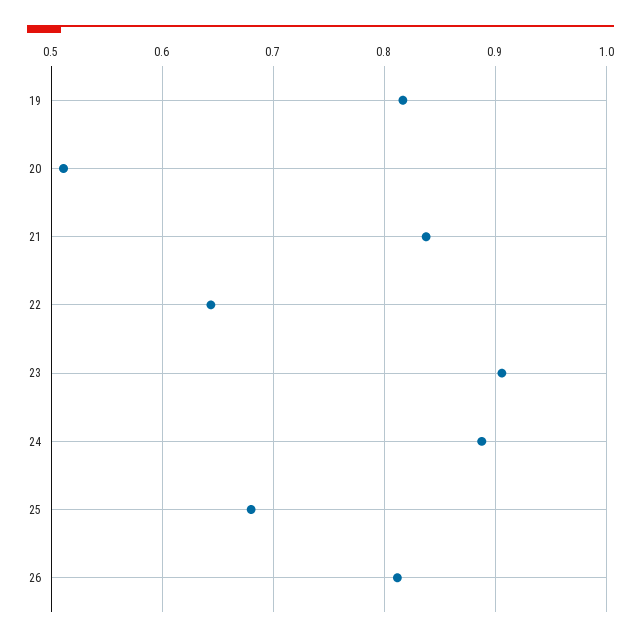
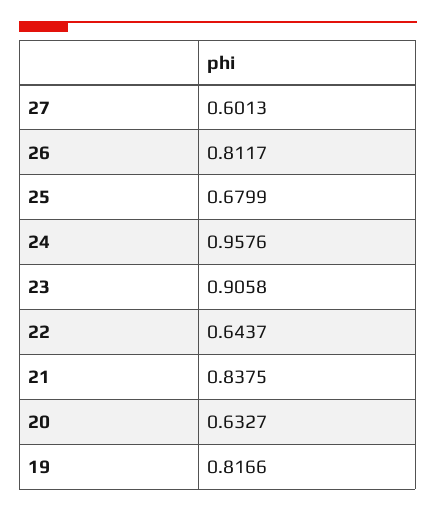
20: 0.51 -> 0.6327
24: 0.89 -> 0.9576
27: none -> 0.6013

